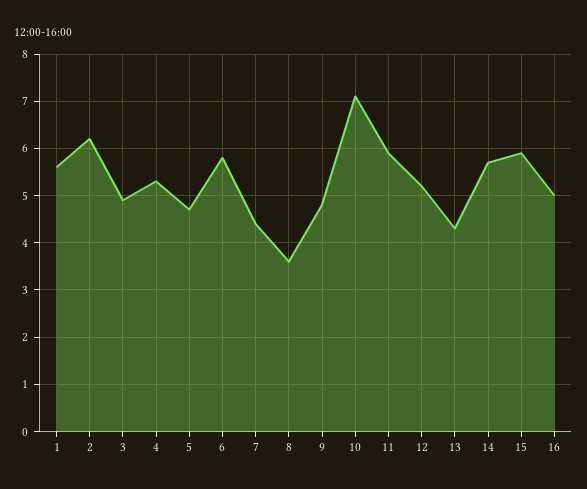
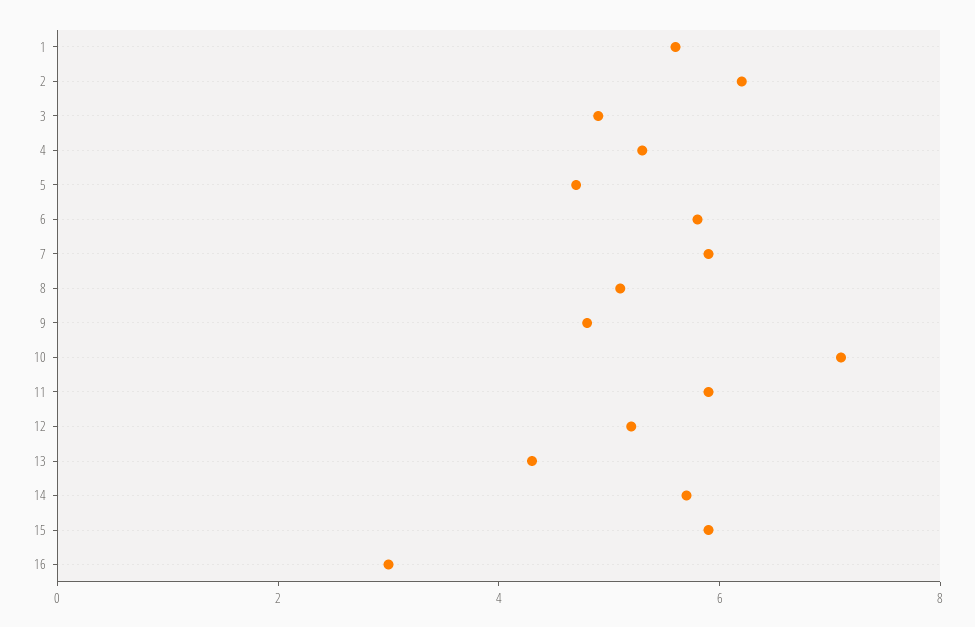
7: 4.5 -> 6
8: 3.5 -> 5
16: 5 -> 3

